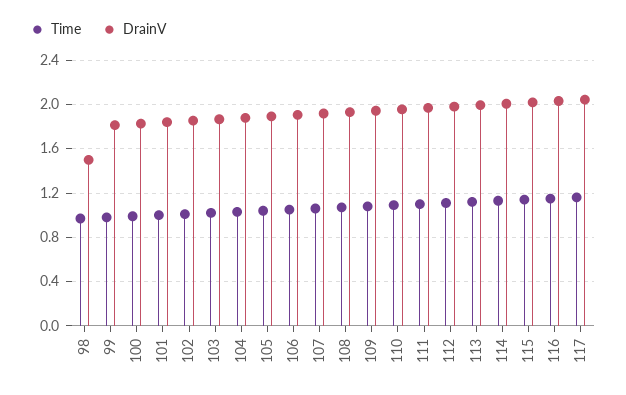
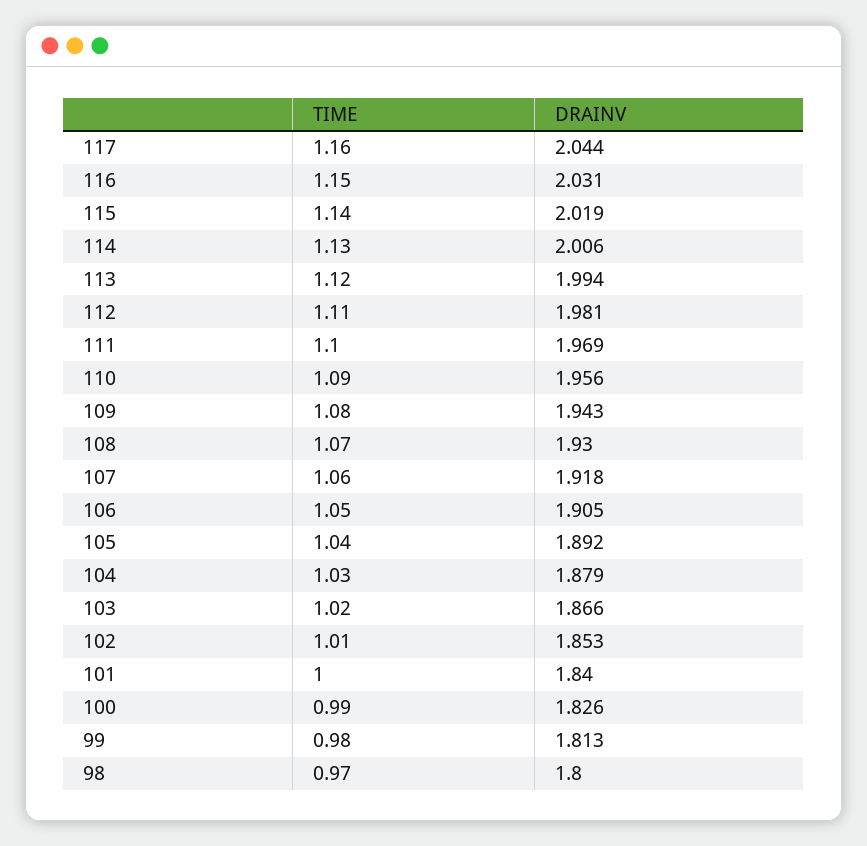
DrainV, 98: 1.5 -> 1.8

